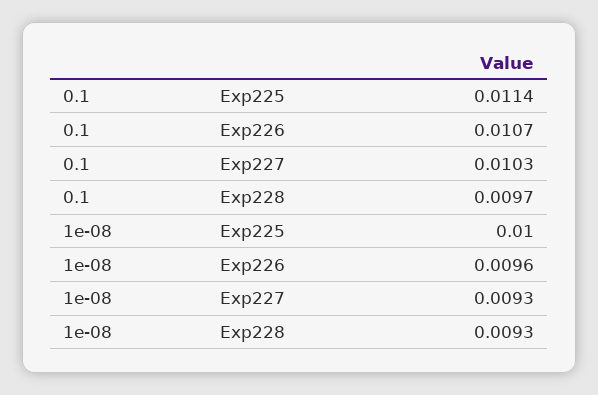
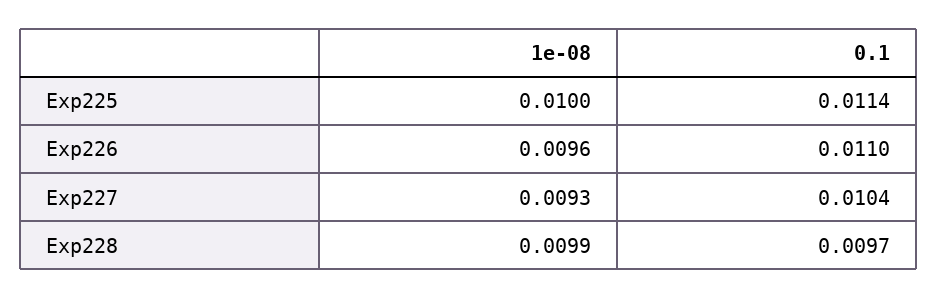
0.1, Exp226: 0.0107 -> 0.011
0.1, Exp227: 0.0103 -> 0.0104
1e-08, Exp228: 0.0093 -> 0.0099

